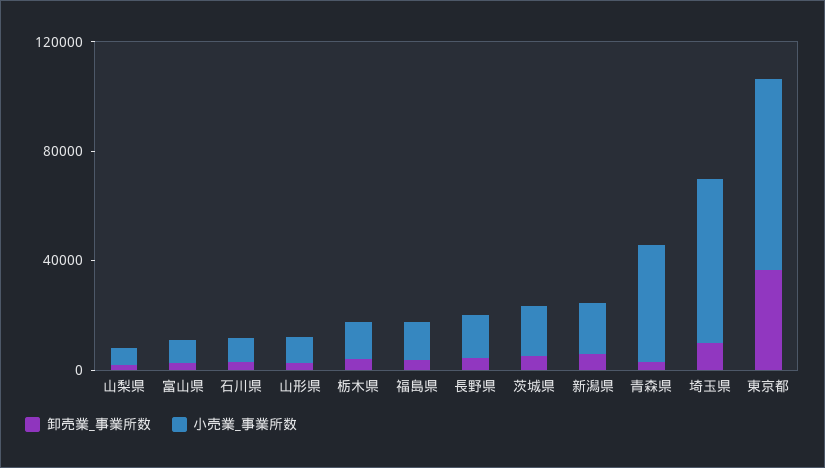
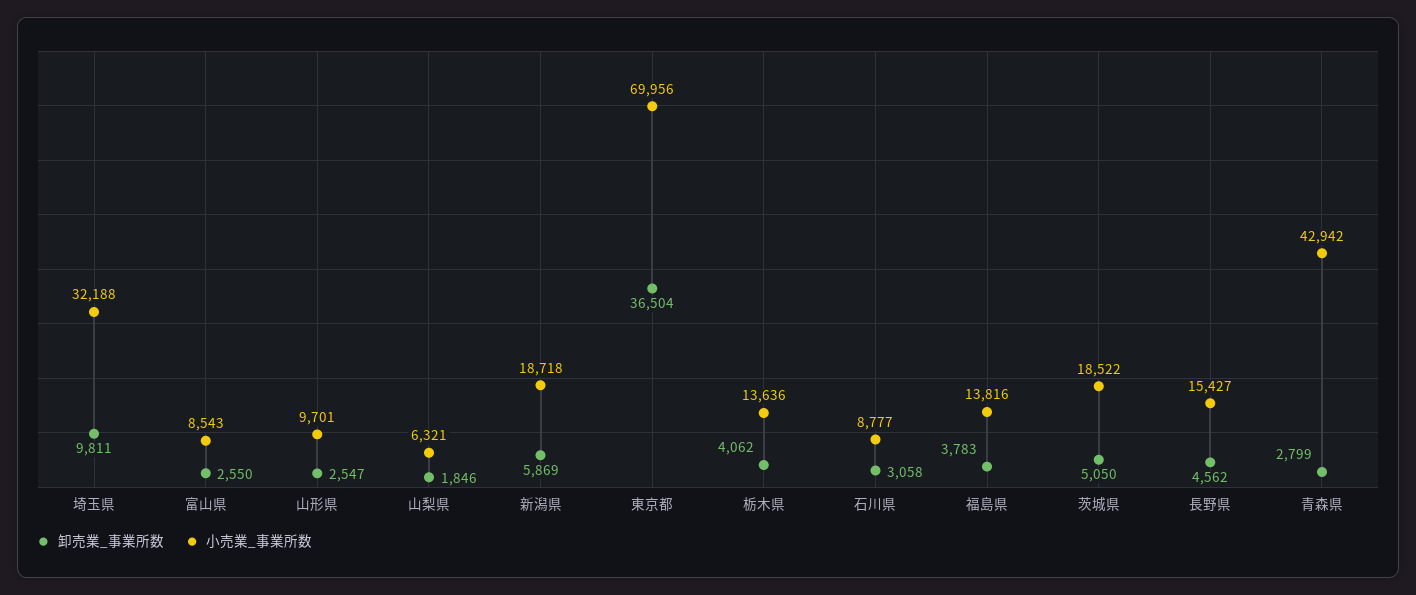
小売業_事業所数, 埼玉県: 60000 -> 32188

